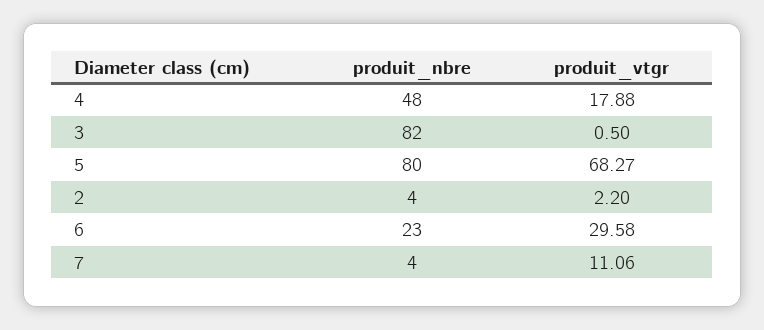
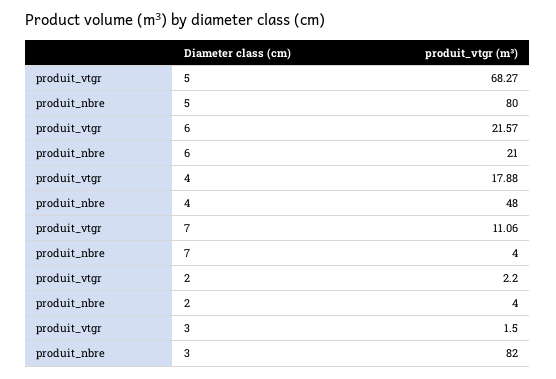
produit_vtgr, 3: 0.5 -> 1.5
produit_nbre, 6: 23 -> 21
produit_vtgr, 6: 29.58 -> 21.57

